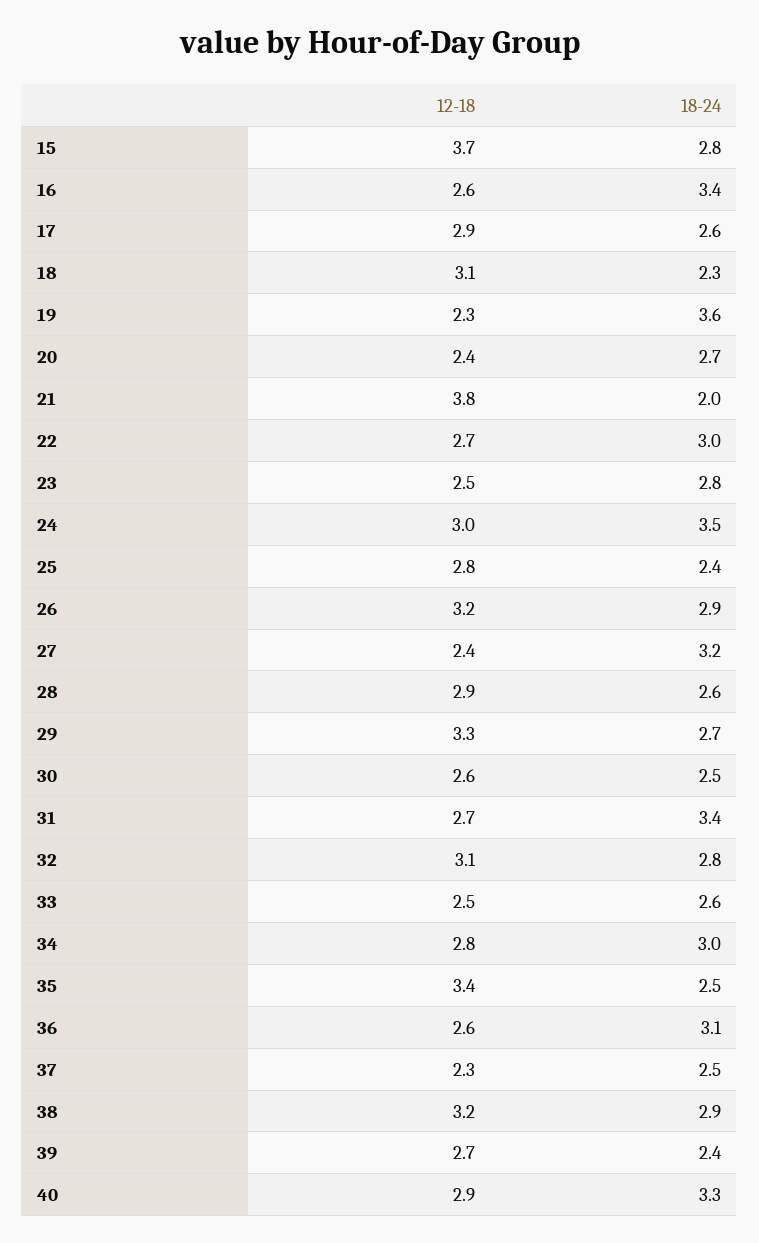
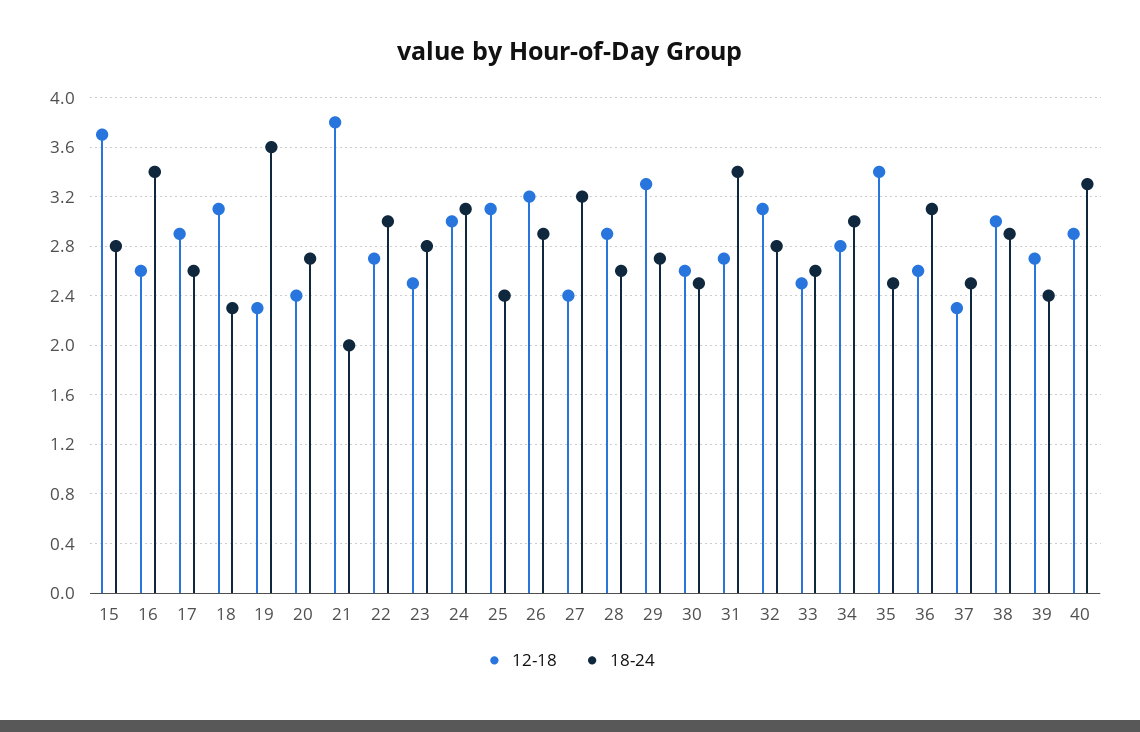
18-24, 24: 3.5 -> 3.1
12-18, 25: 2.8 -> 3.1
12-18, 38: 3.2 -> 3

